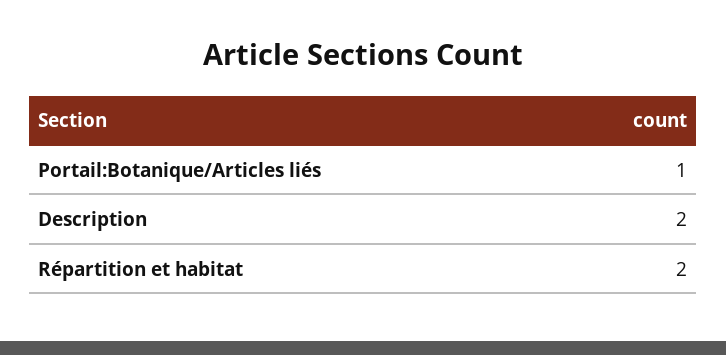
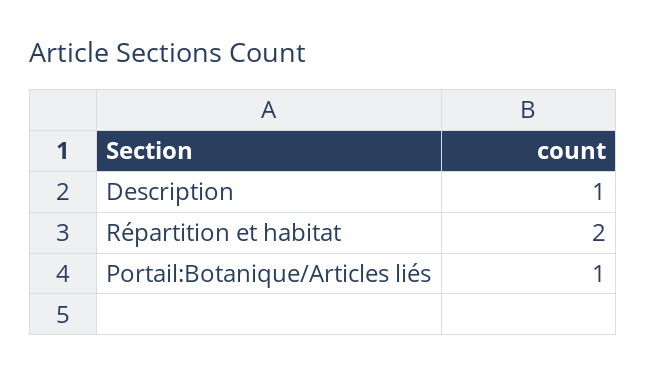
Description: 2 -> 1

